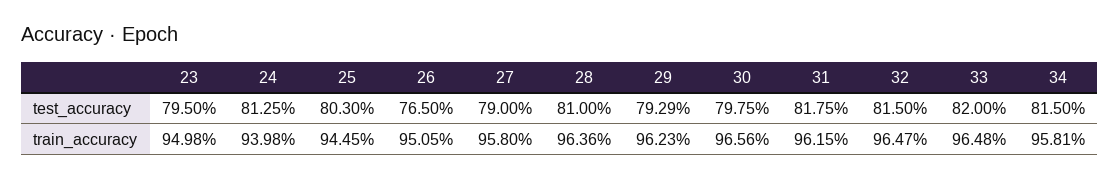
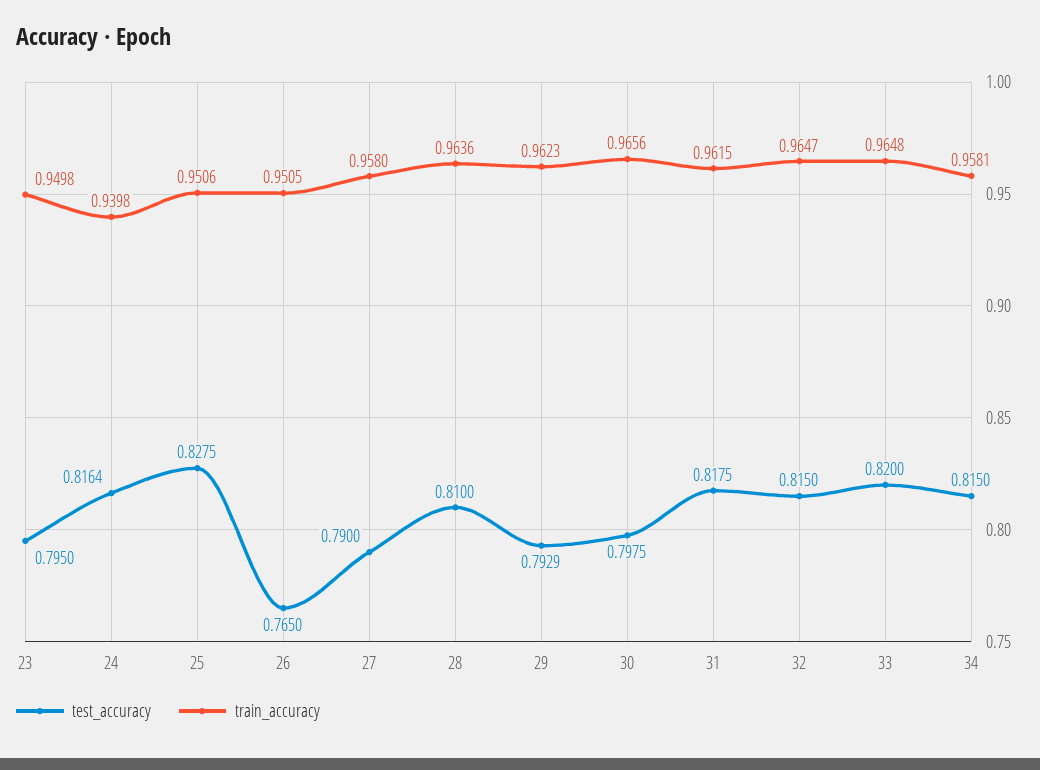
test_accuracy, 24: 0.8125 -> 0.8164
test_accuracy, 25: 0.803 -> 0.8275
train_accuracy, 25: 0.9445 -> 0.9506

